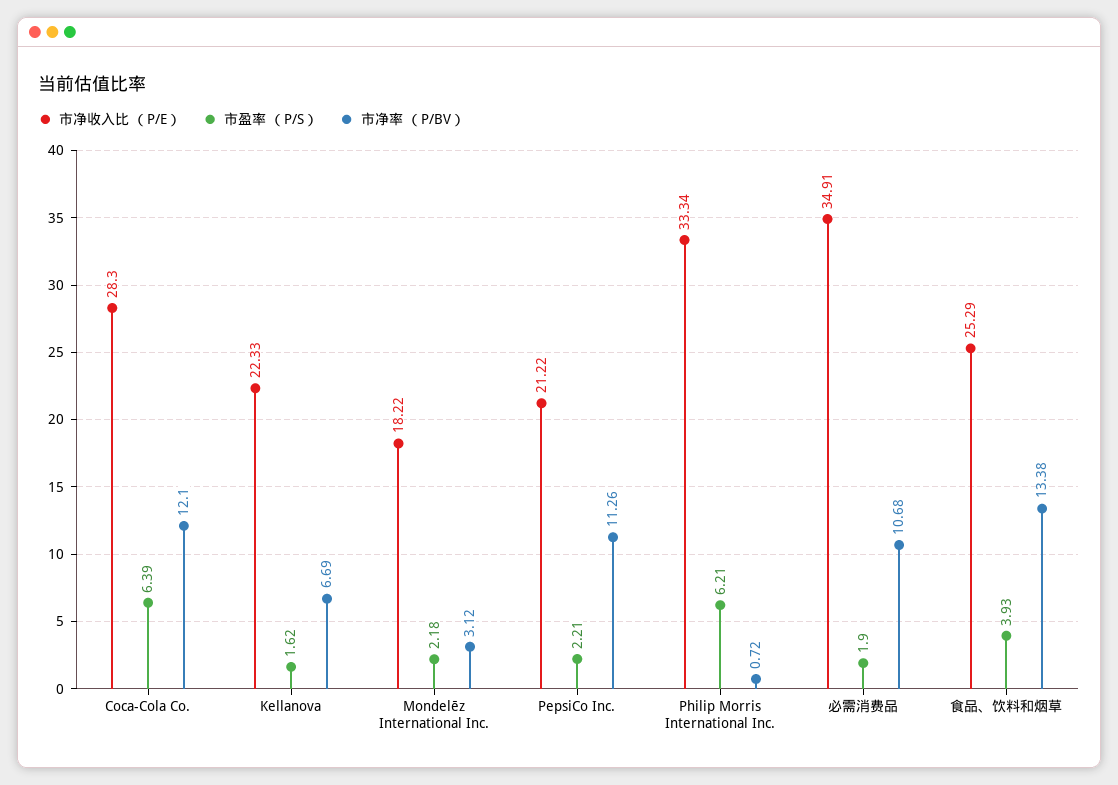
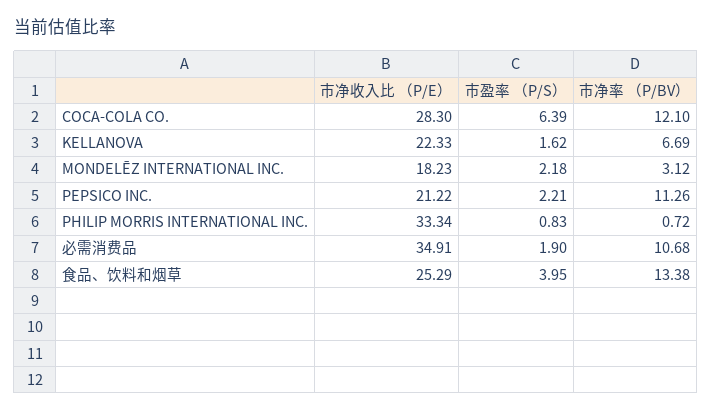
市净收入比 （P/E）, Mondelēz International Inc.: 18.22 -> 18.23
市盈率 （P/S）, Philip Morris International Inc.: 6.21 -> 0.83
市盈率 （P/S）, 食品、饮料和烟草: 3.93 -> 3.95

